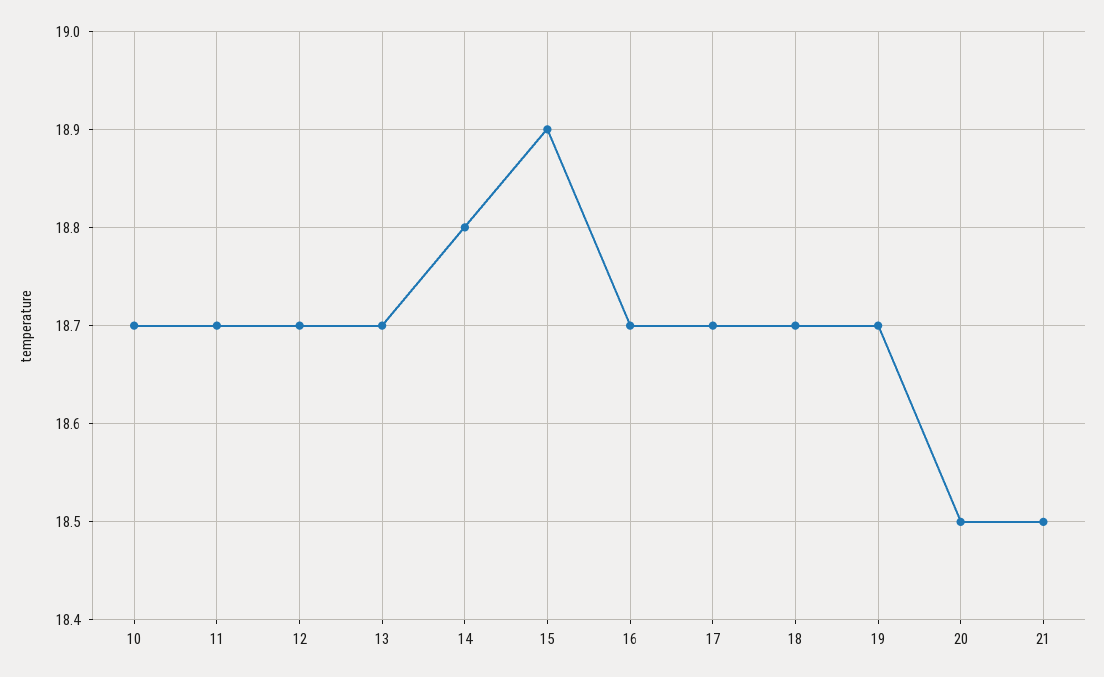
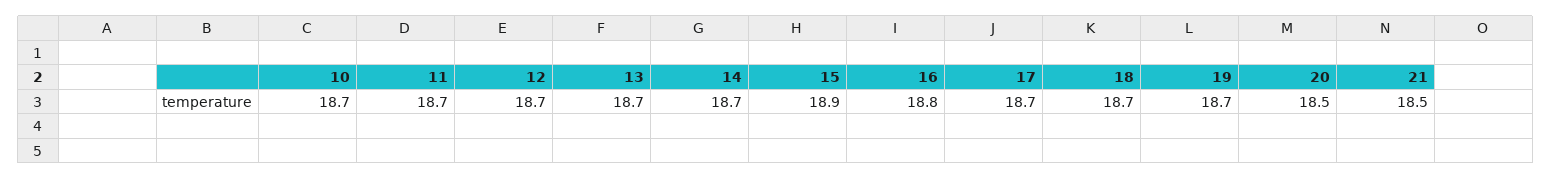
14: 18.8 -> 18.7
16: 18.7 -> 18.8

